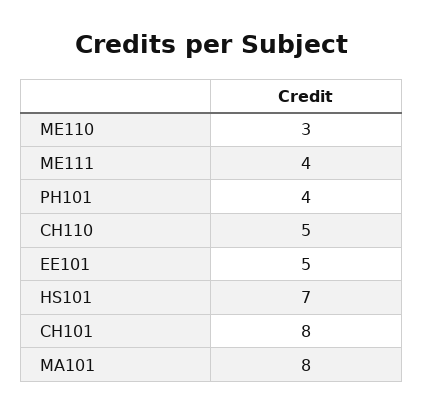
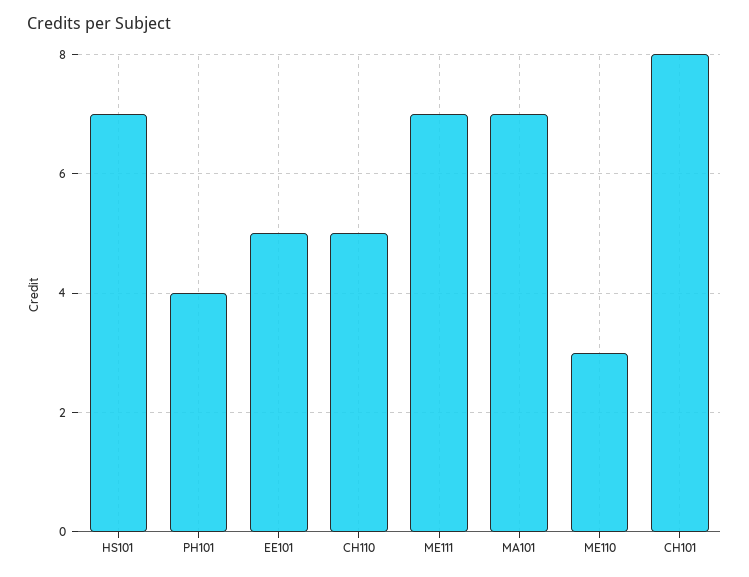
ME111: 4 -> 7
MA101: 8 -> 7

